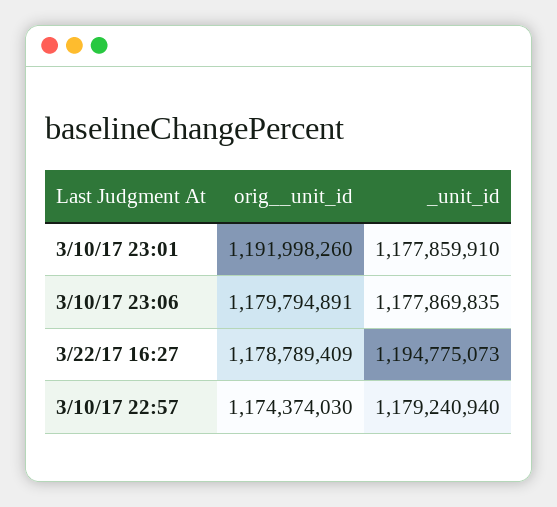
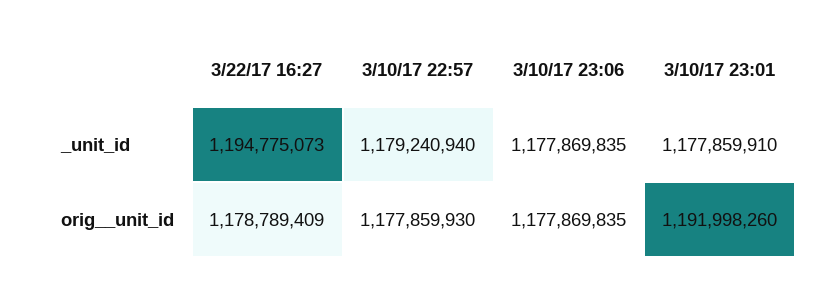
orig__unit_id, 3/10/17 23:06: 1179794891 -> 1177869835
orig__unit_id, 3/10/17 22:57: 1174374030 -> 1177859930

